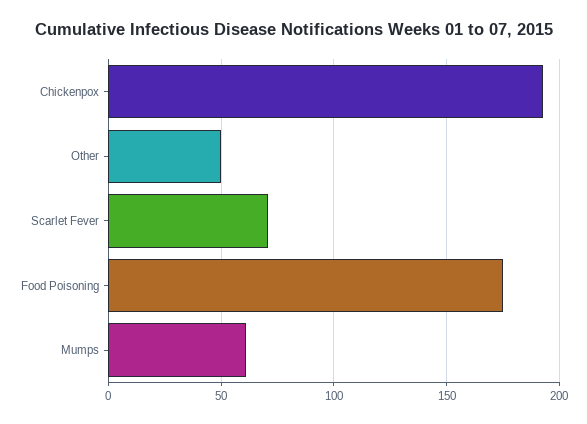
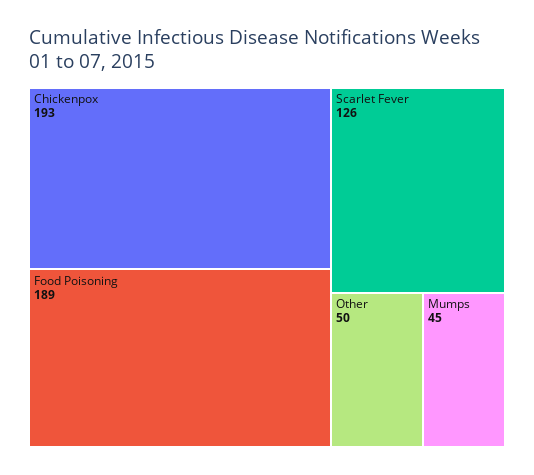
Scarlet Fever: 70 -> 126
Food Poisoning: 175 -> 189
Mumps: 60 -> 45

